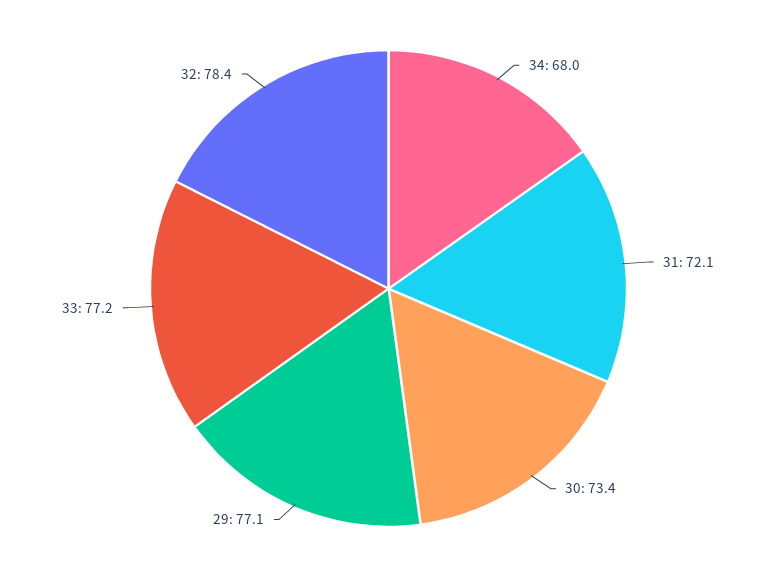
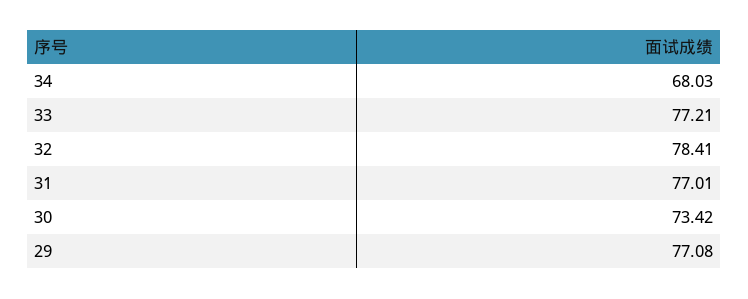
31: 72.1 -> 77.01

